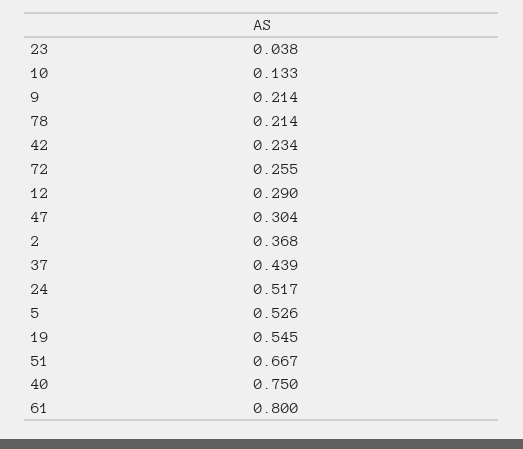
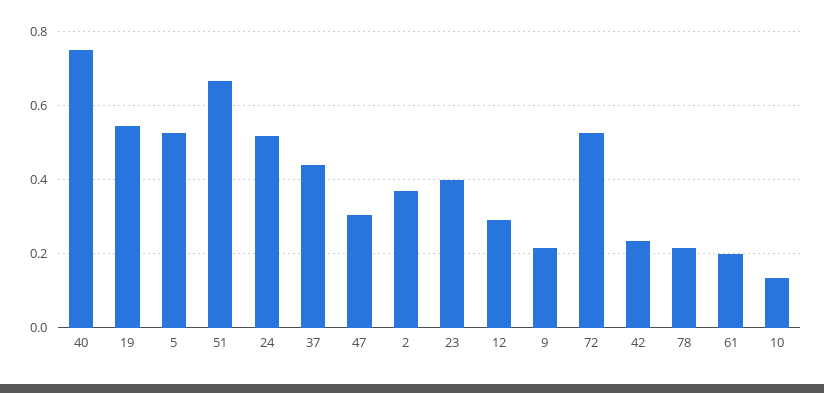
23: 0.038 -> 0.4
72: 0.255 -> 0.52
61: 0.8 -> 0.2

